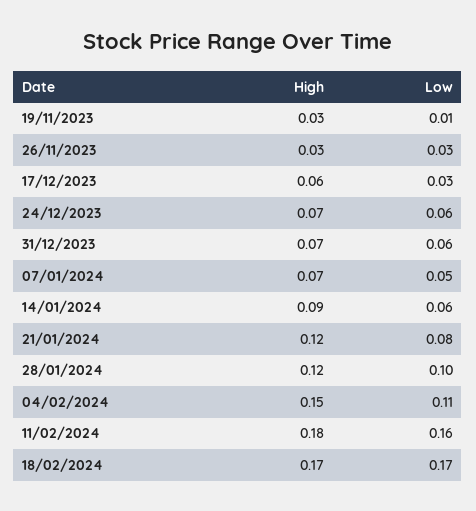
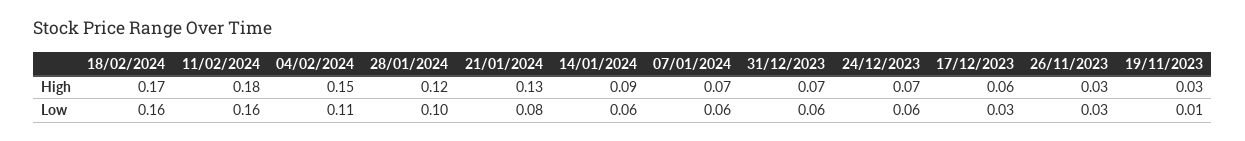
Low, 07/01/2024: 0.05 -> 0.06
High, 21/01/2024: 0.12 -> 0.13
Low, 18/02/2024: 0.17 -> 0.16

